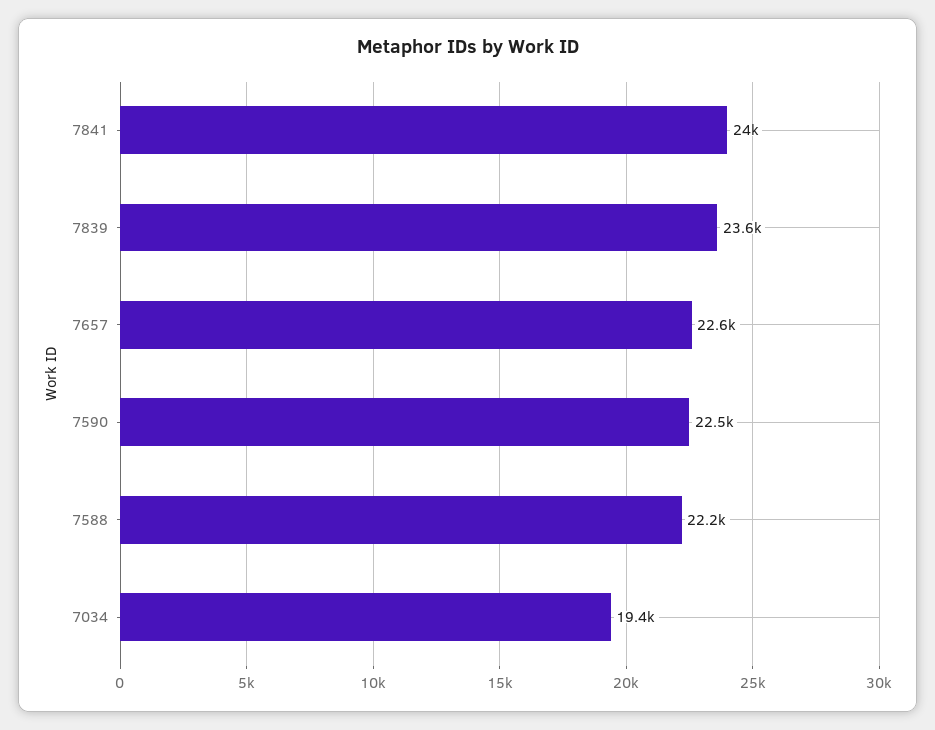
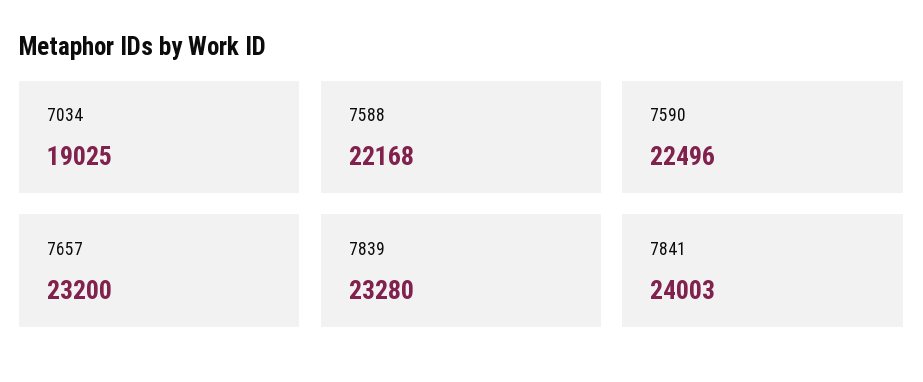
7839: 23600 -> 23280
7657: 22600 -> 23200
7034: 19400 -> 19025

